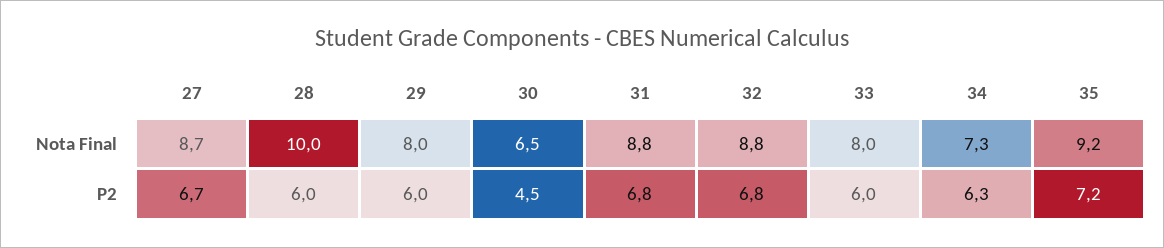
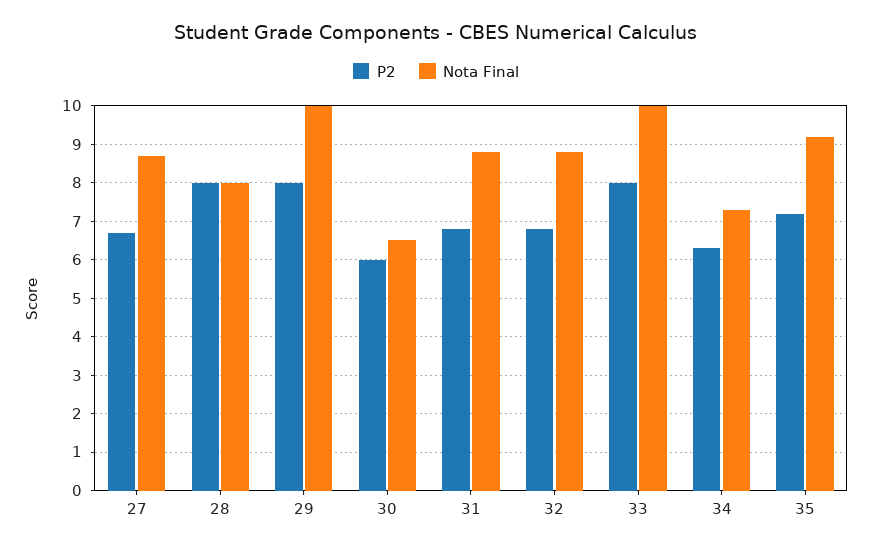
Nota Final, 28: 10 -> 8
Nota Final, 29: 8 -> 10
Nota Final, 33: 8 -> 10
P2, 28: 6 -> 8
P2, 29: 6 -> 8
P2, 30: 4.5 -> 6
P2, 33: 6 -> 8

